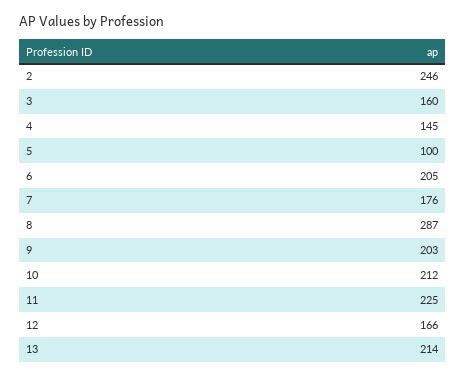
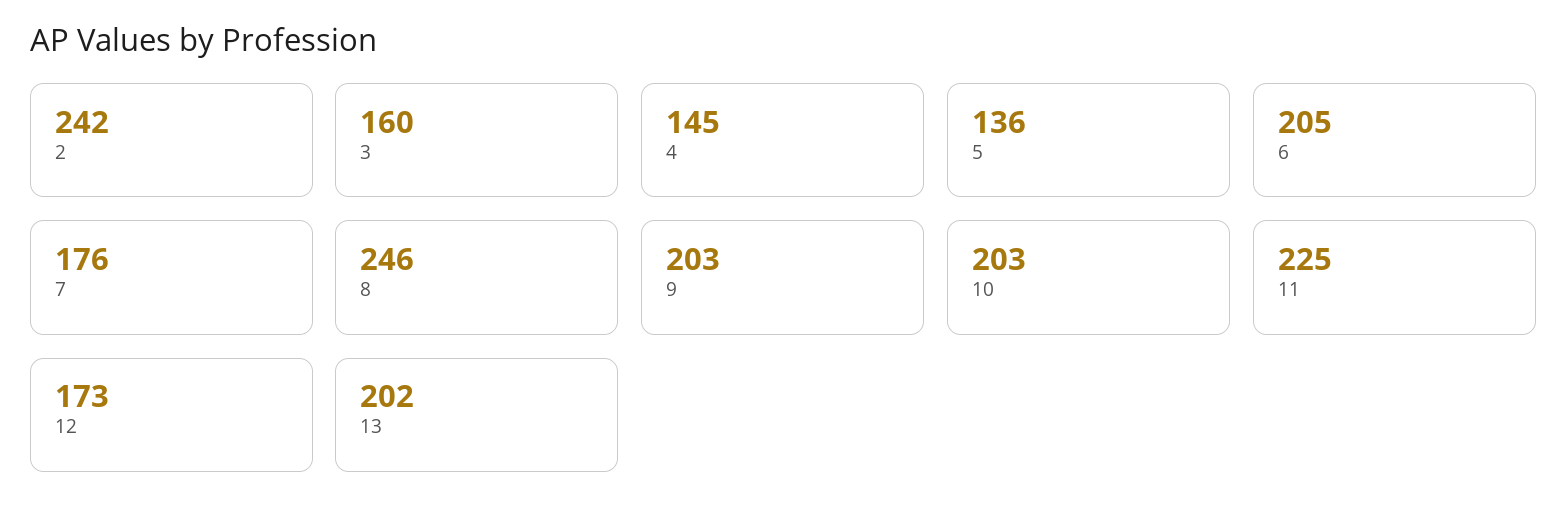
2: 246 -> 242
5: 100 -> 136
8: 287 -> 246
10: 212 -> 203
12: 166 -> 173
13: 214 -> 202

